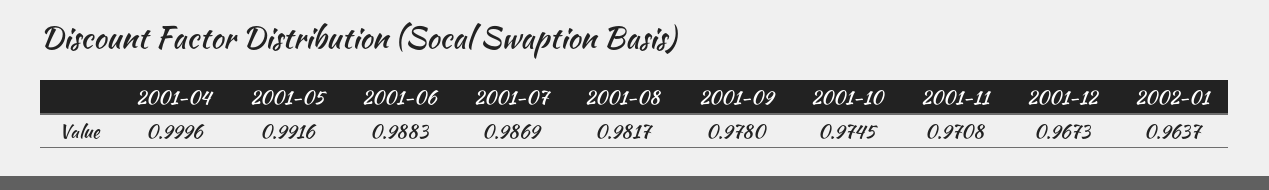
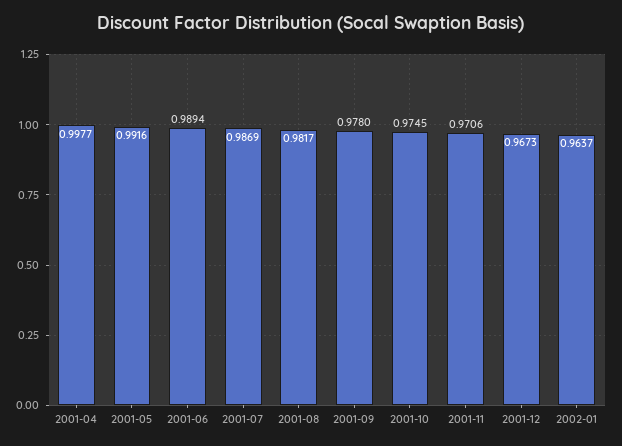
2001-04: 0.9996 -> 0.9977
2001-06: 0.9883 -> 0.9894
2001-11: 0.9708 -> 0.9706

